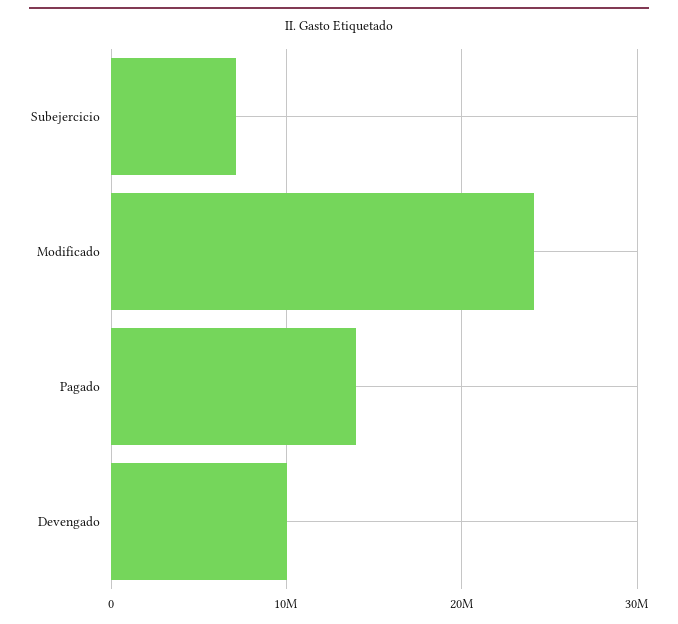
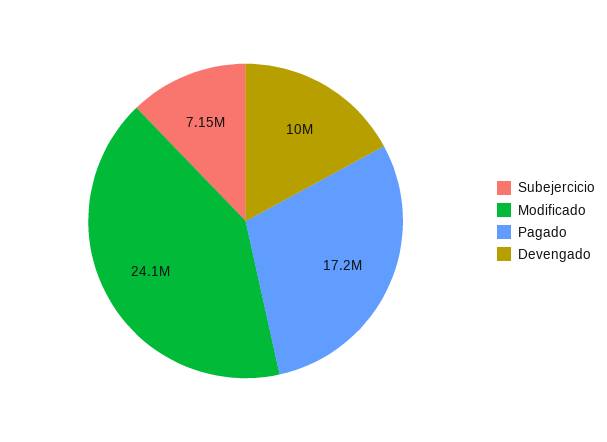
Pagado: 14000000 -> 17200000

